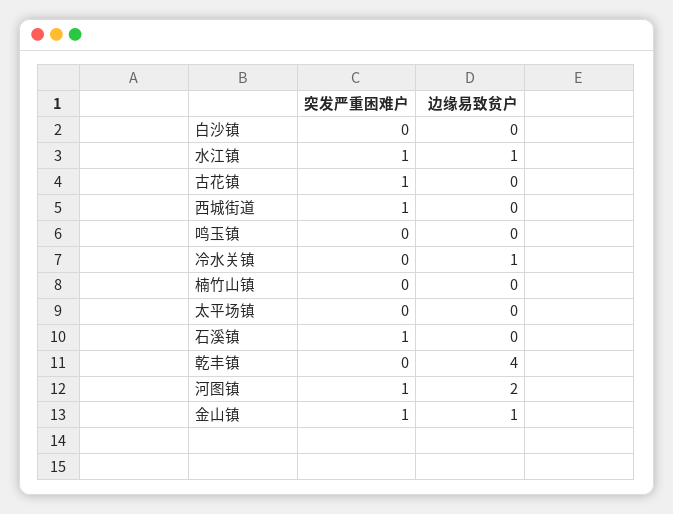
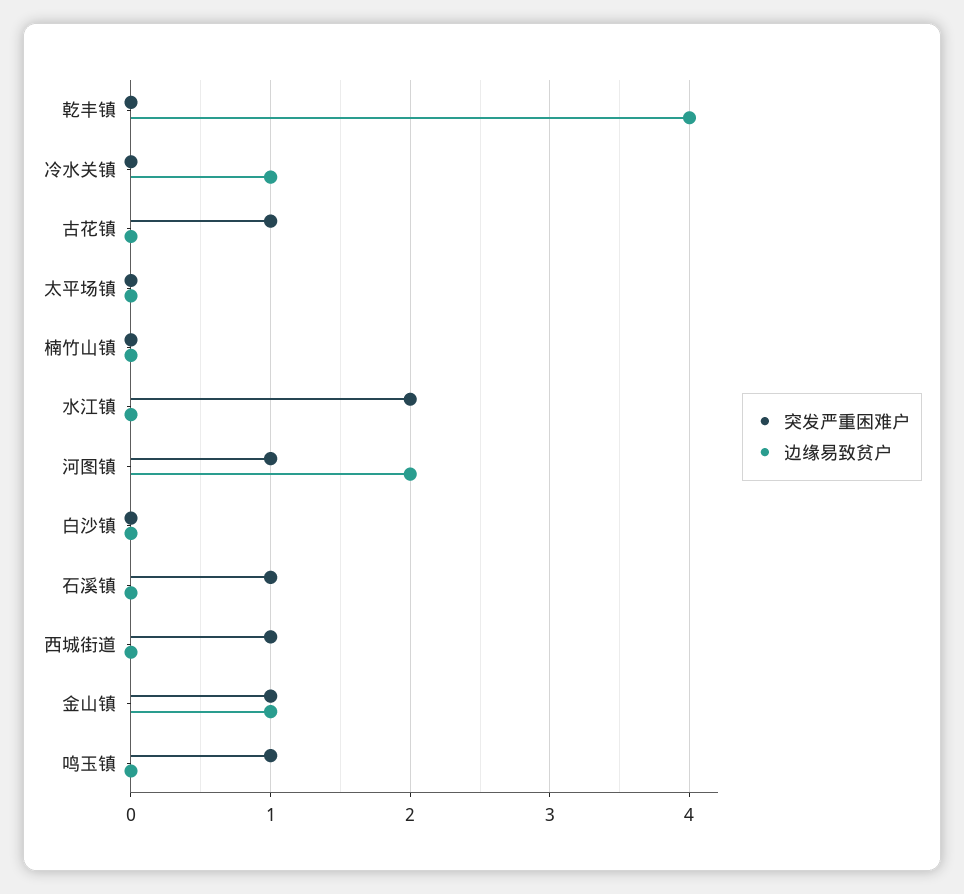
突发严重困难户, 水江镇: 1 -> 2
边缘易致贫户, 水江镇: 1 -> 0
突发严重困难户, 鸣玉镇: 0 -> 1

